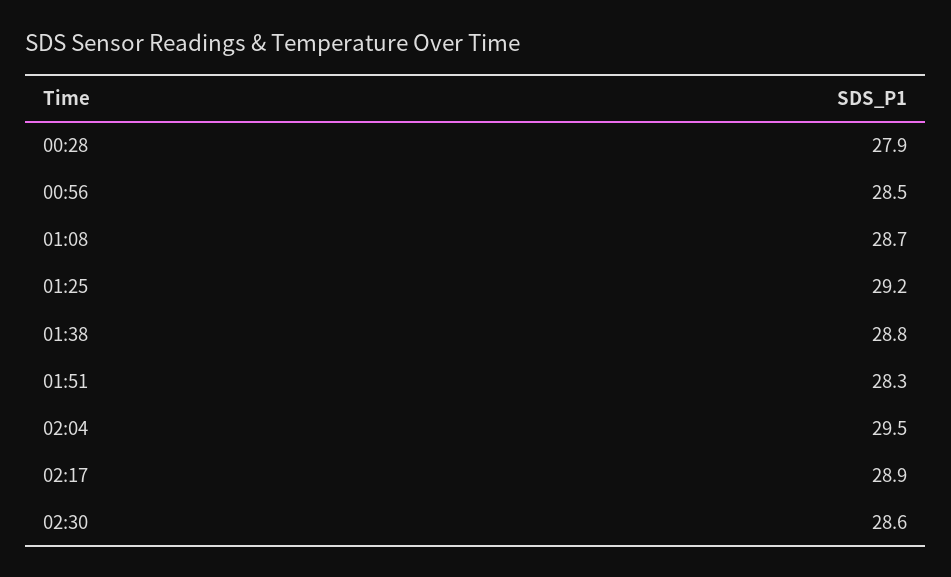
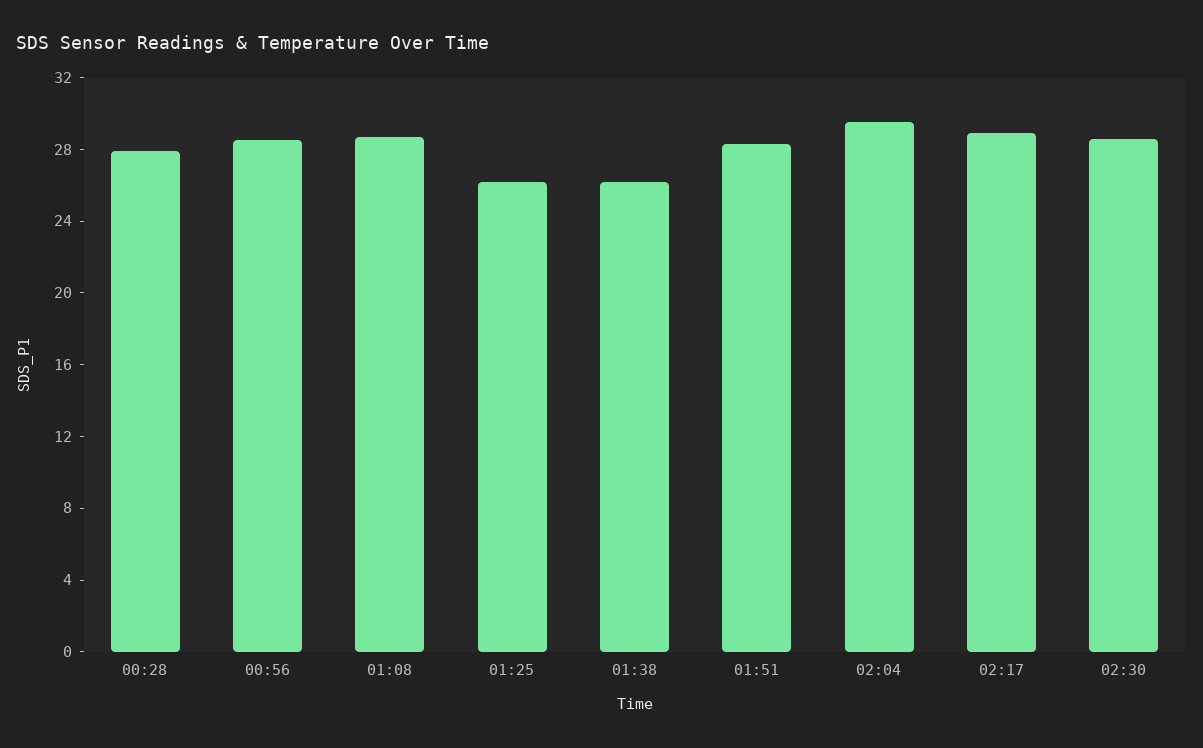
01:25: 29.2 -> 26
01:38: 28.8 -> 26

